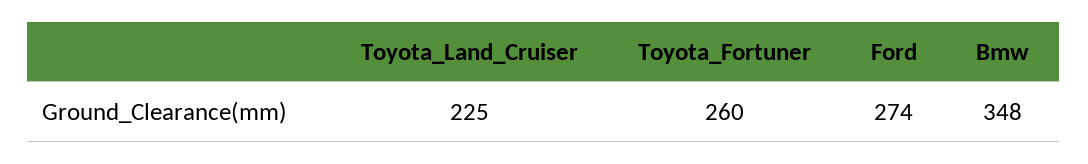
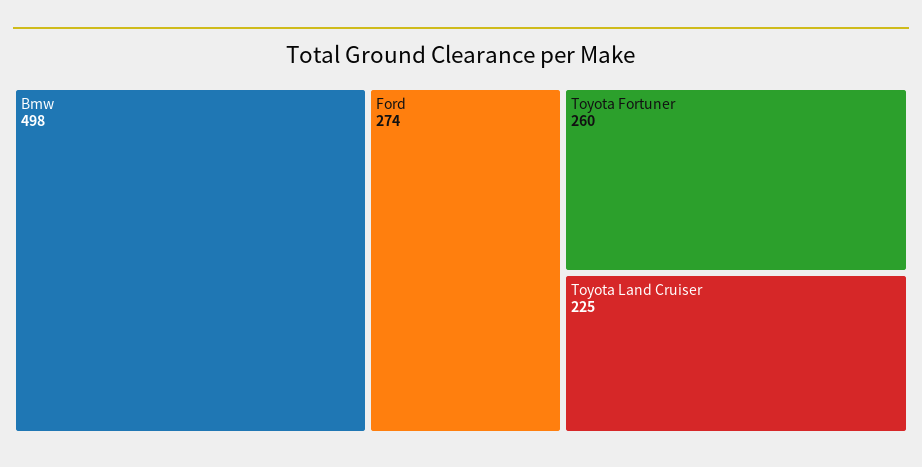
Bmw: 348 -> 498

